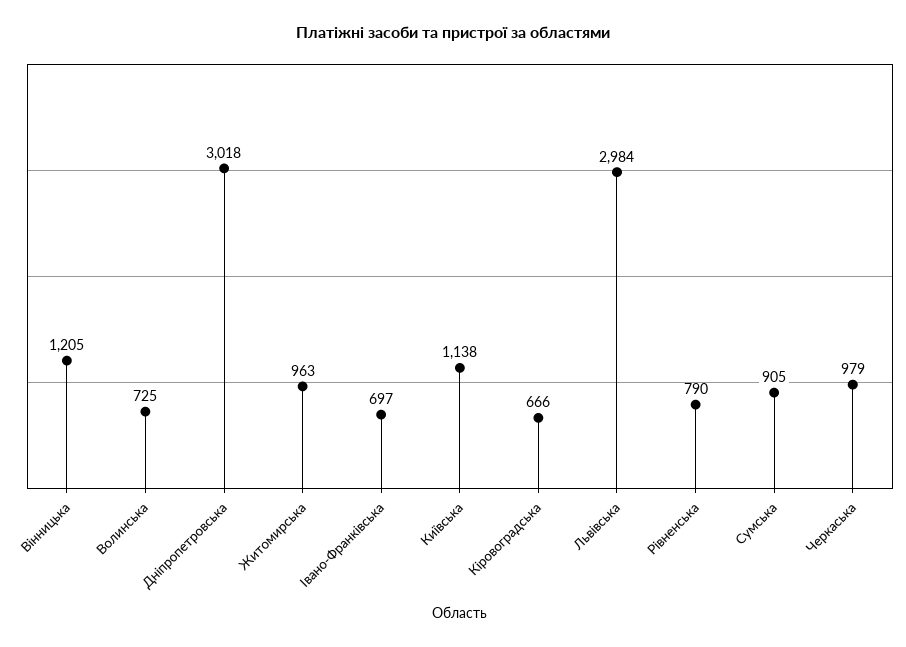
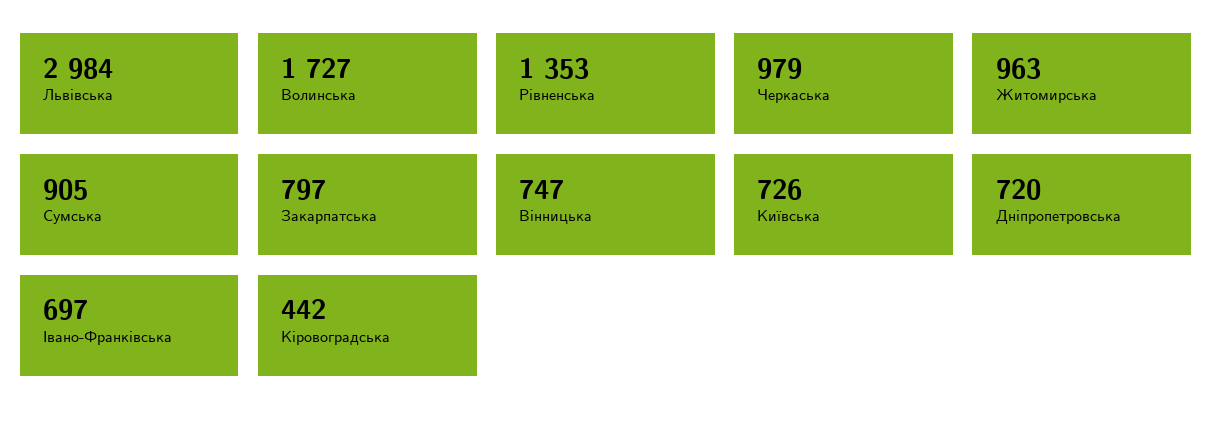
Вінницька: 1205 -> 747
Волинська: 725 -> 1727
Дніпропетровська: 3018 -> 720
Київська: 1138 -> 726
Кіровоградська: 666 -> 442
Рівненська: 790 -> 1353
Закарпатська: none -> 797

